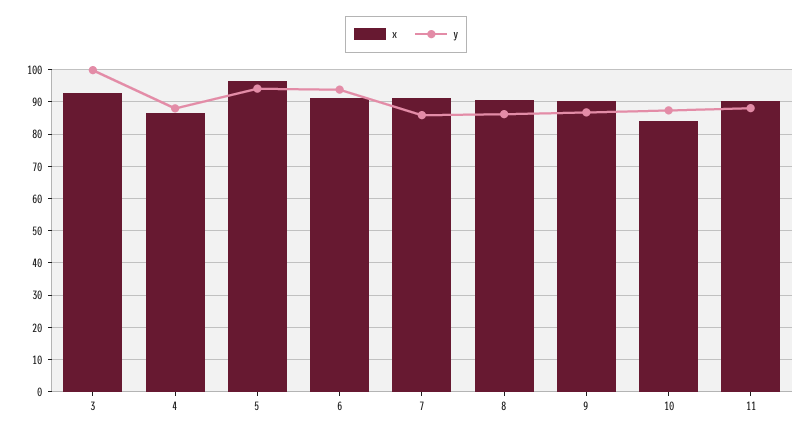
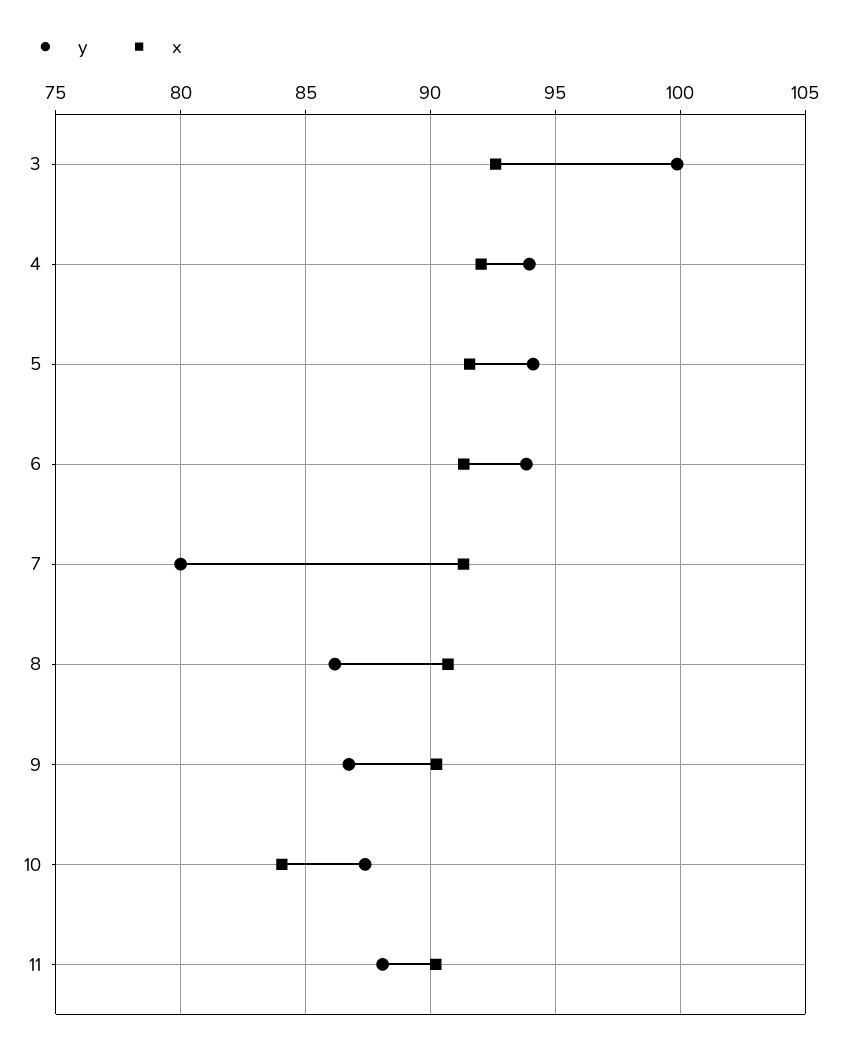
x, 4: 86 -> 92
y, 4: 88 -> 94
x, 5: 96 -> 91.5
y, 7: 86 -> 80

